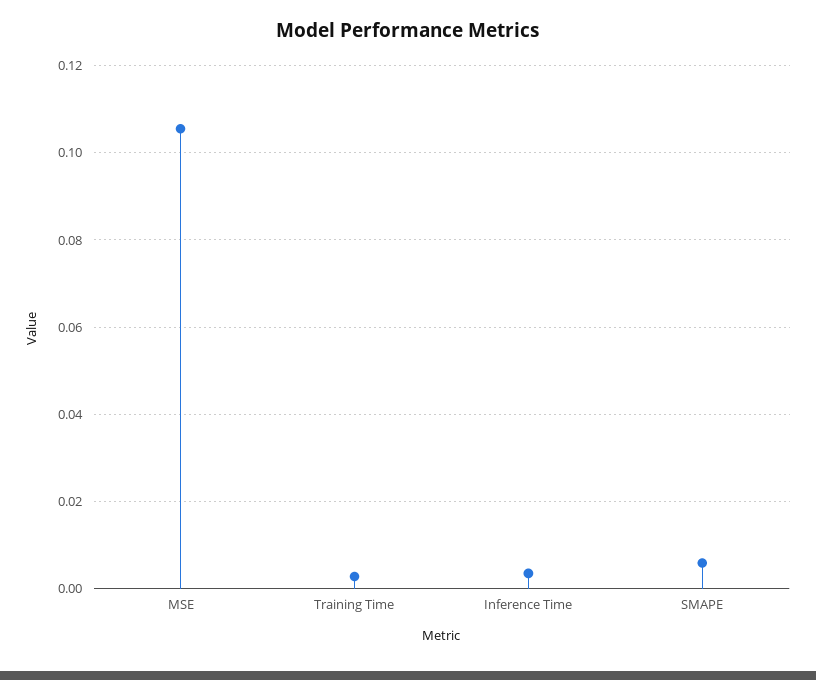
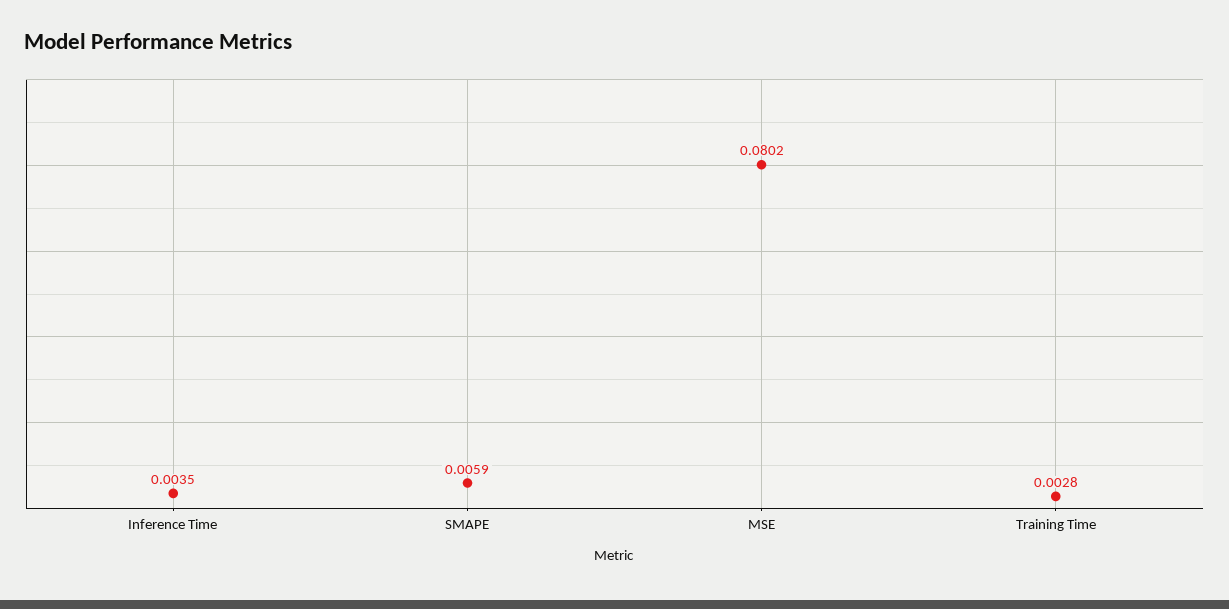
MSE: 0.106 -> 0.0802

